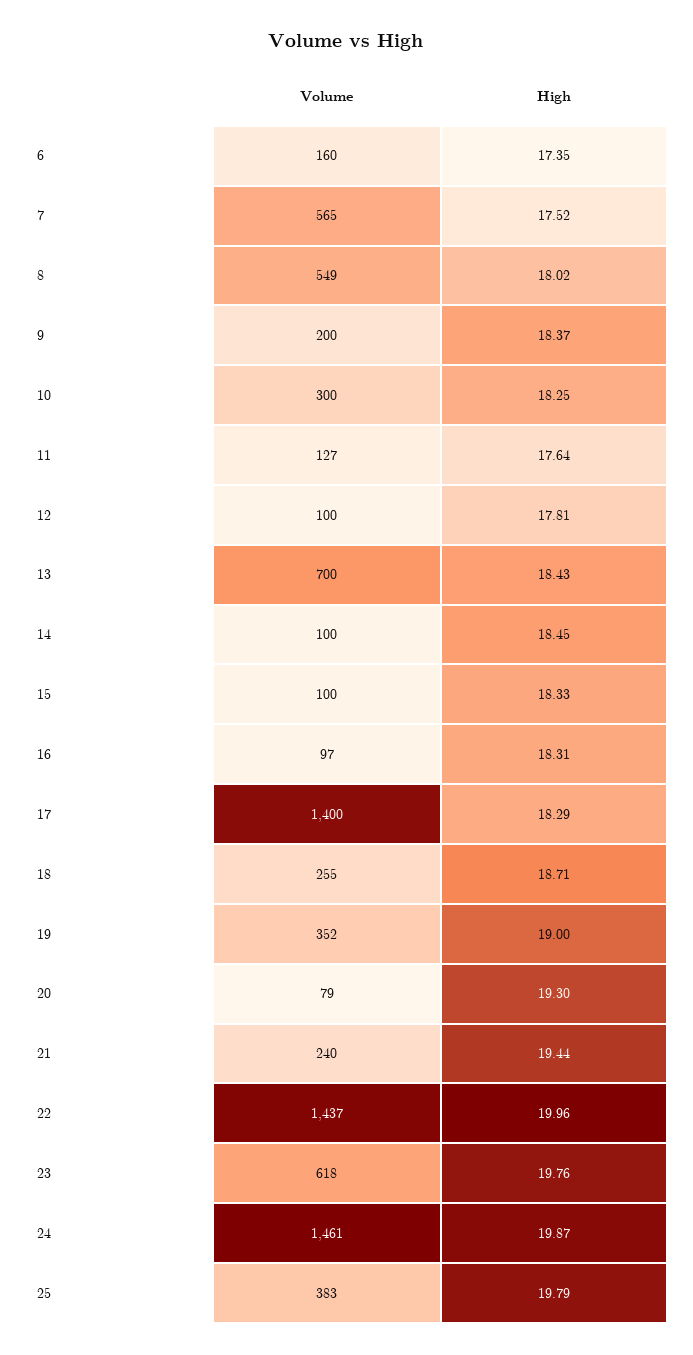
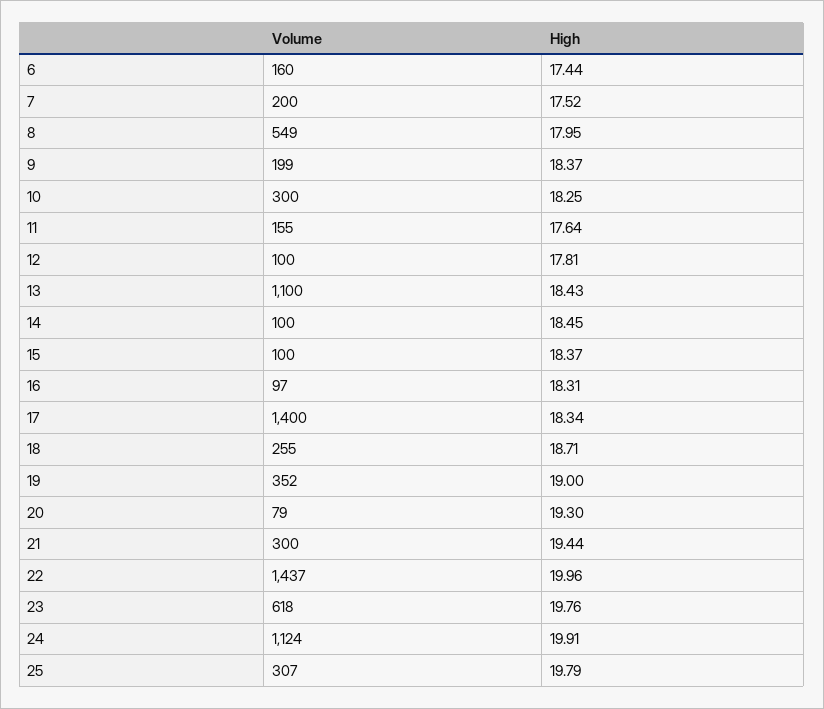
High, 6: 17.35 -> 17.44
Volume, 7: 565 -> 200
High, 8: 18.02 -> 17.95
Volume, 9: 200 -> 199
Volume, 11: 127 -> 155
Volume, 13: 700 -> 1100
High, 15: 18.33 -> 18.37
High, 17: 18.29 -> 18.34
Volume, 21: 240 -> 300
Volume, 24: 1461 -> 1124
High, 24: 19.87 -> 19.91
Volume, 25: 383 -> 307

